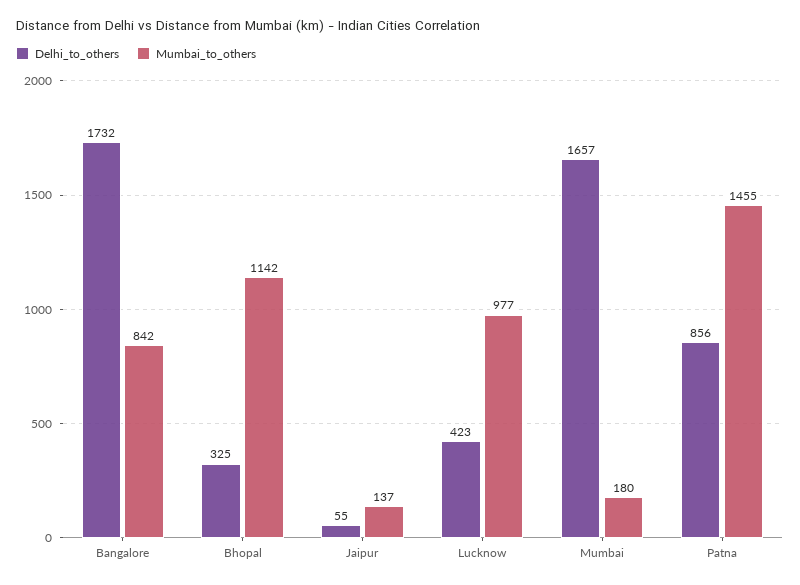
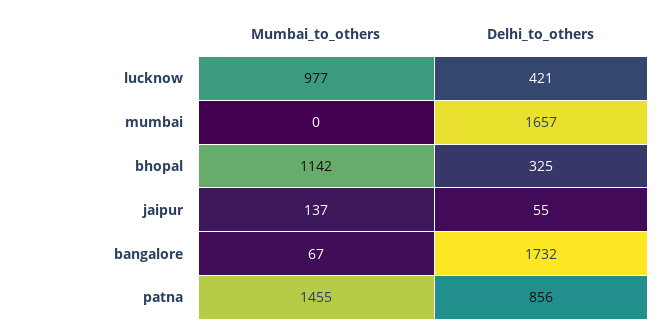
Mumbai_to_others, Bangalore: 842 -> 67
Delhi_to_others, Lucknow: 423 -> 421
Mumbai_to_others, Mumbai: 180 -> 0

